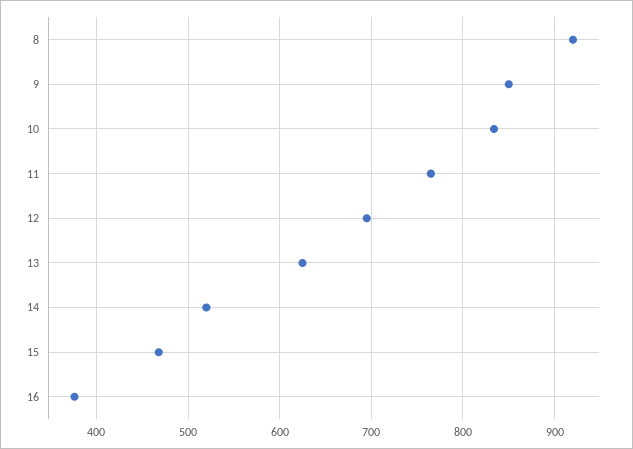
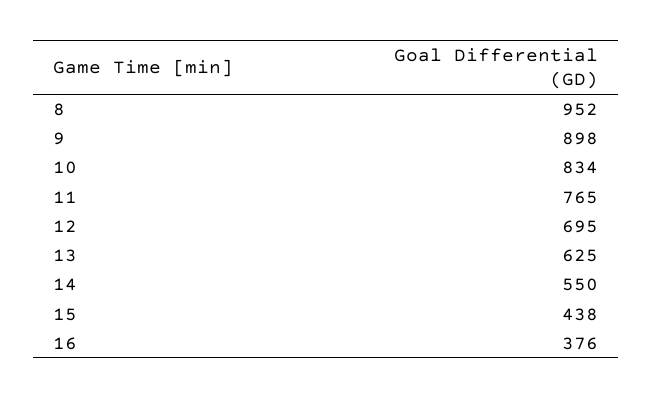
8: 920 -> 952
9: 850 -> 898
14: 520 -> 550
15: 470 -> 438

